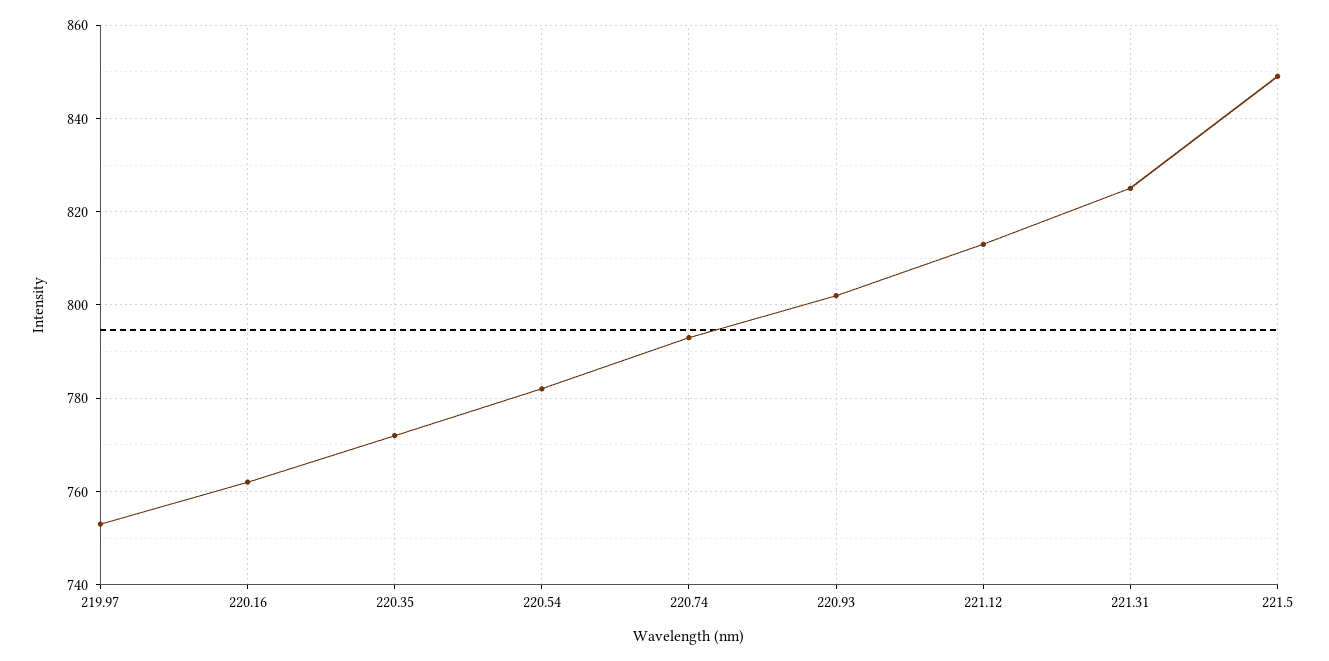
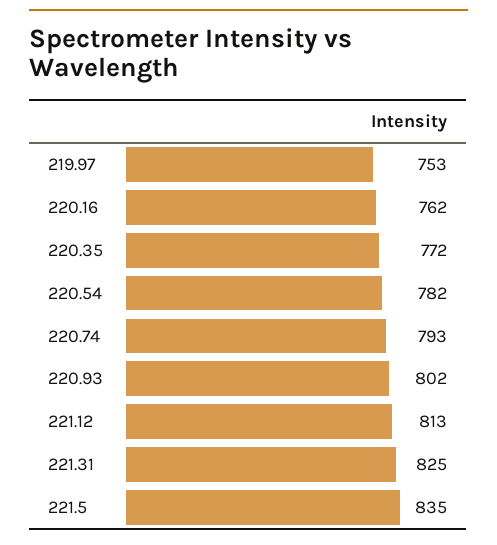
221.5: 850 -> 835

